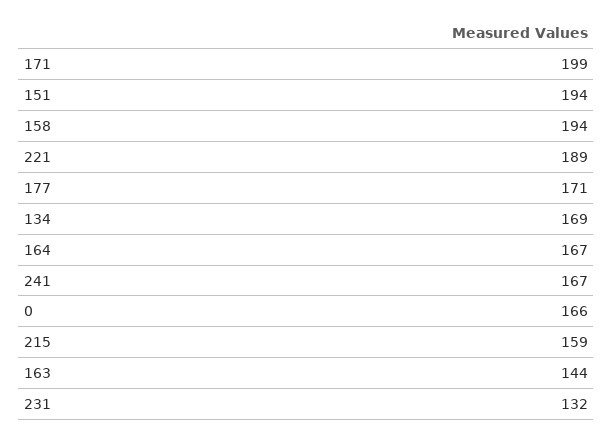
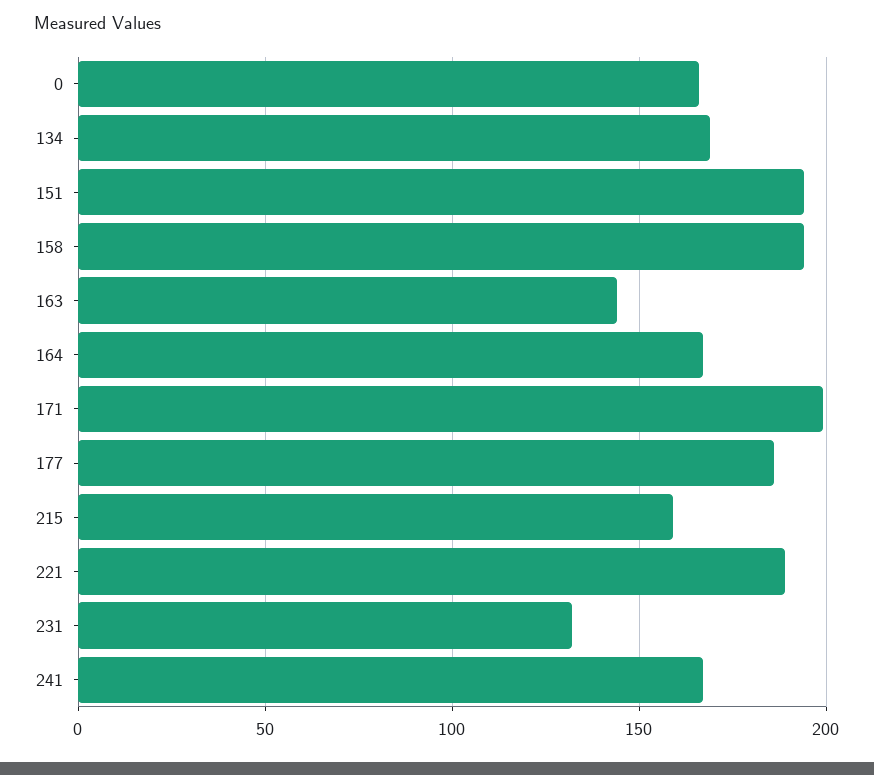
177: 171 -> 185

